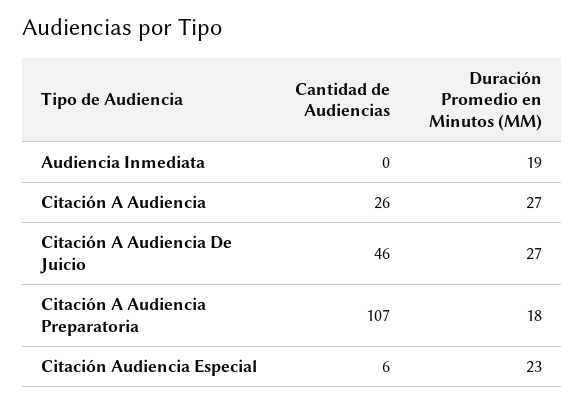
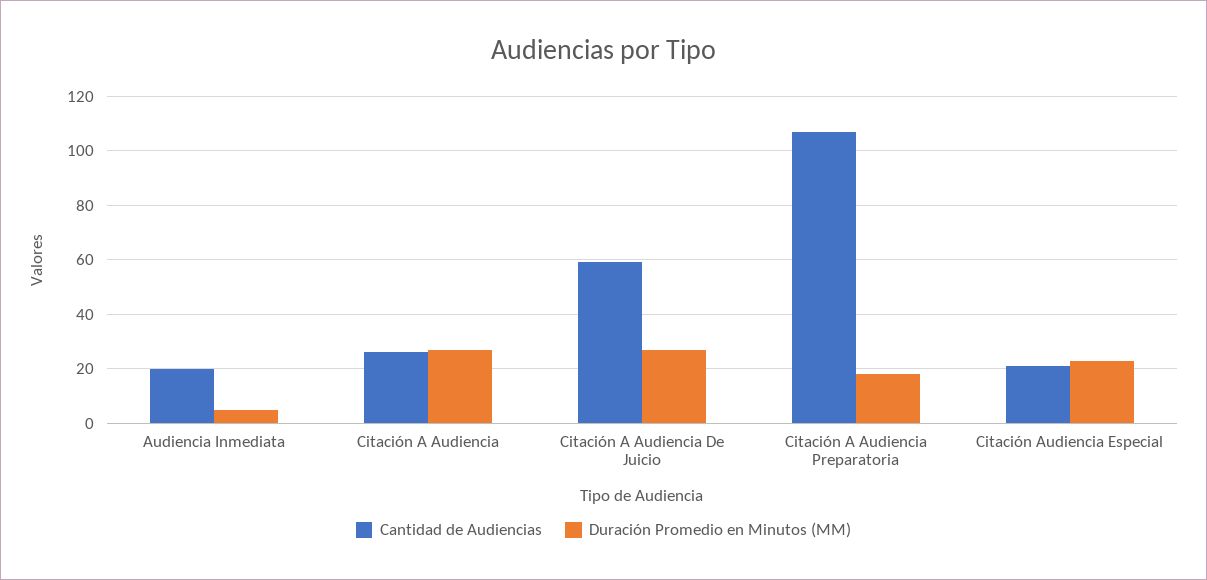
Cantidad de Audiencias, Audiencia Inmediata: 0 -> 20
Duración Promedio en Minutos (MM), Audiencia Inmediata: 19 -> 5
Cantidad de Audiencias, Citación A Audiencia De Juicio: 46 -> 60
Cantidad de Audiencias, Citación Audiencia Especial: 6 -> 20

